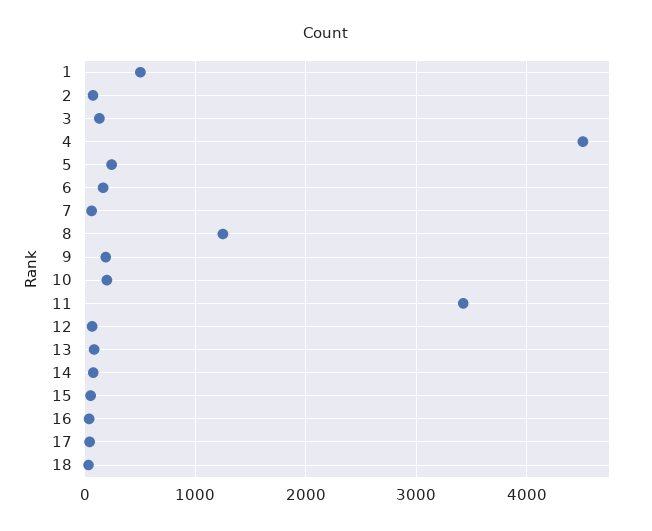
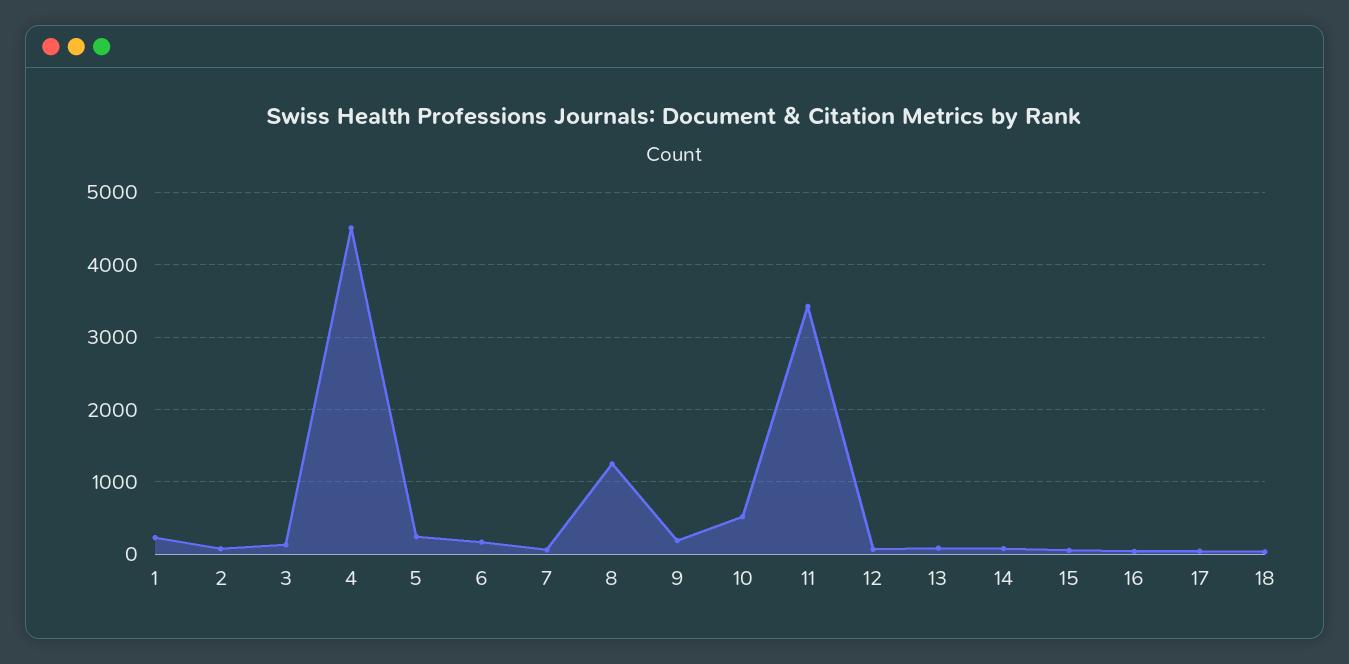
1: 500 -> 200
10: 200 -> 500

